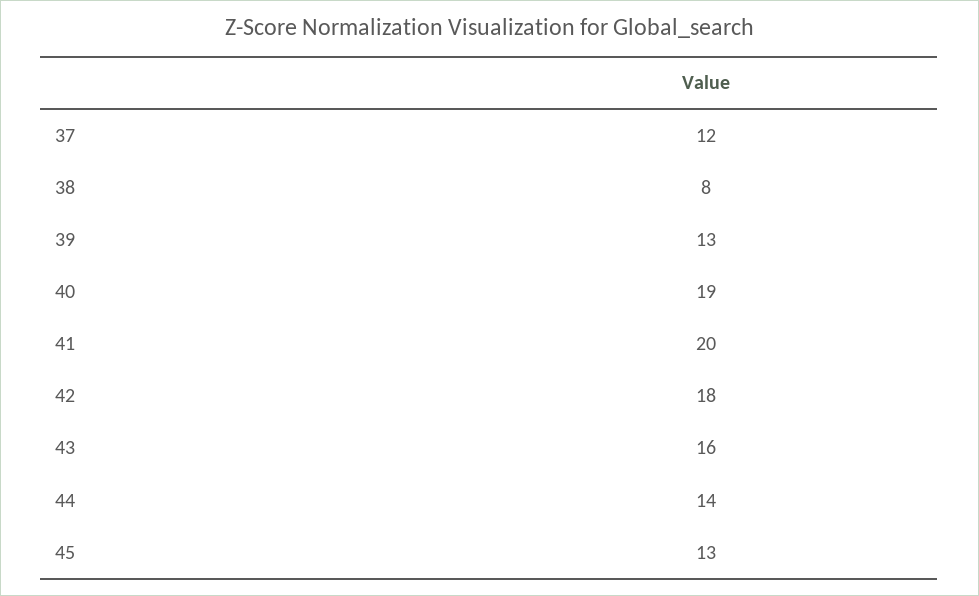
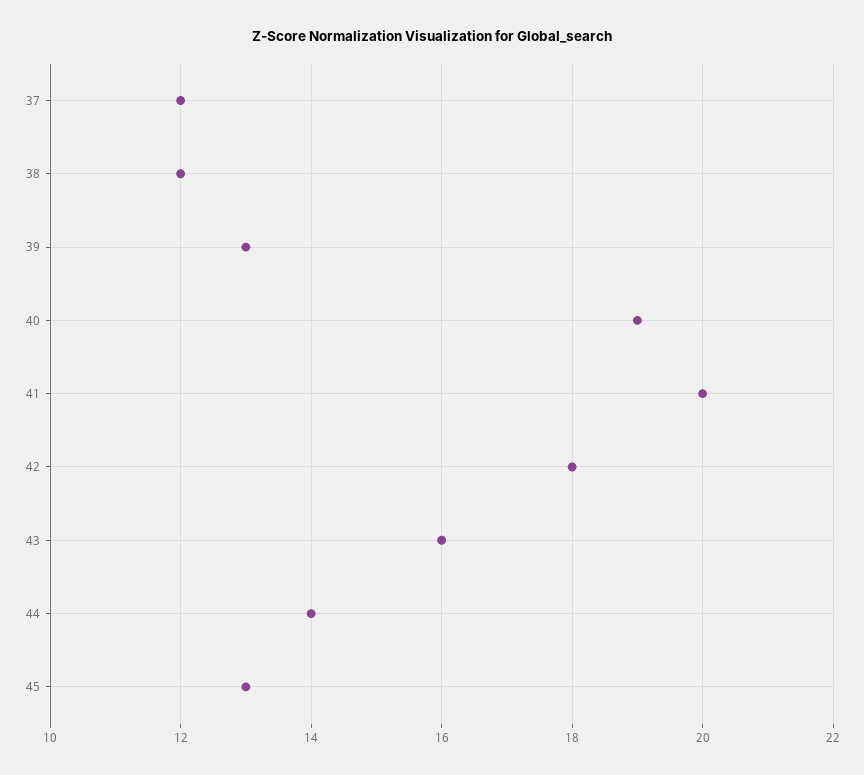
38: 8 -> 12

